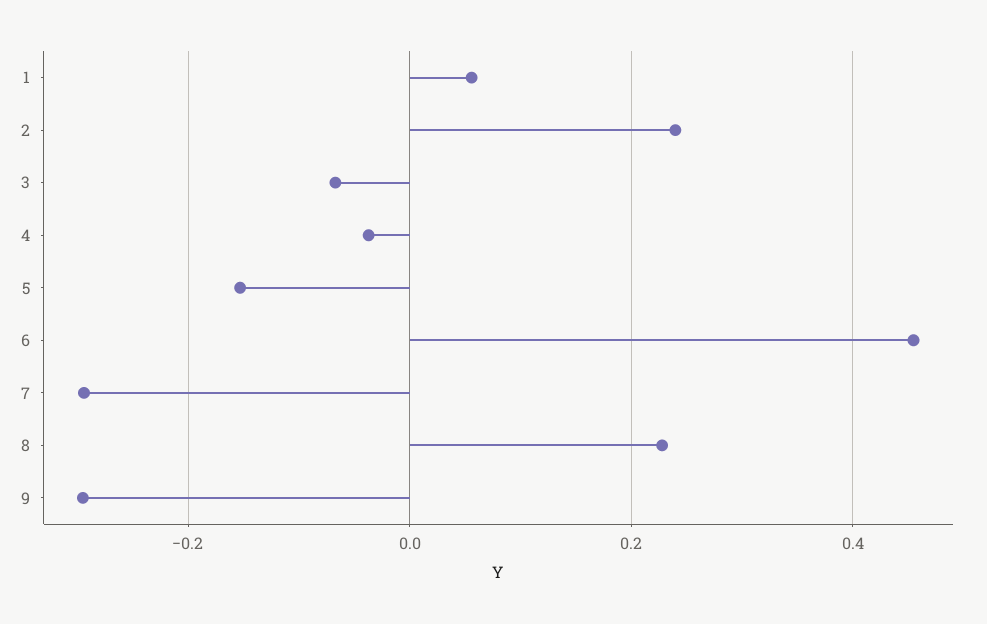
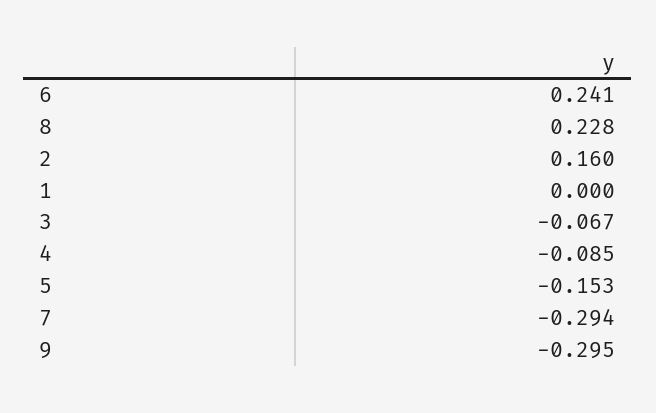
1: 0.06 -> 0
2: 0.24 -> 0.16
4: -0.04 -> -0.085
6: 0.46 -> 0.241

